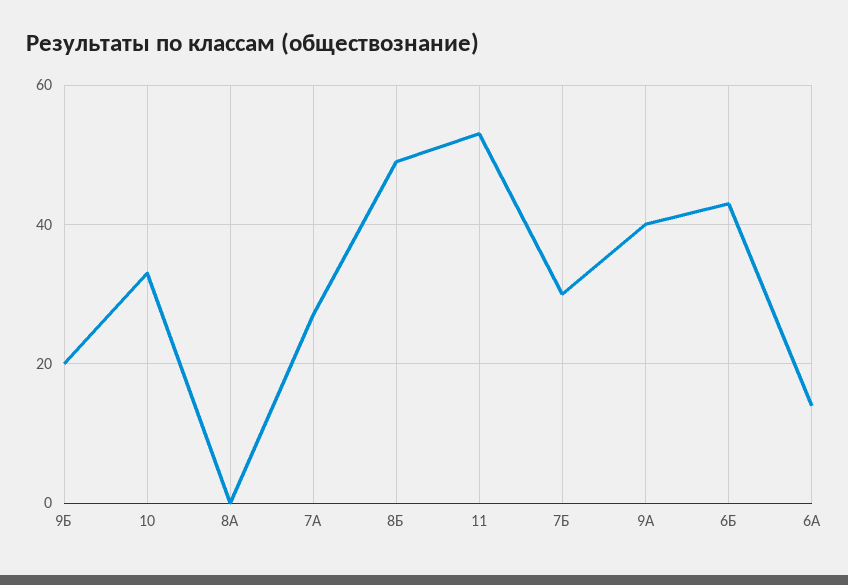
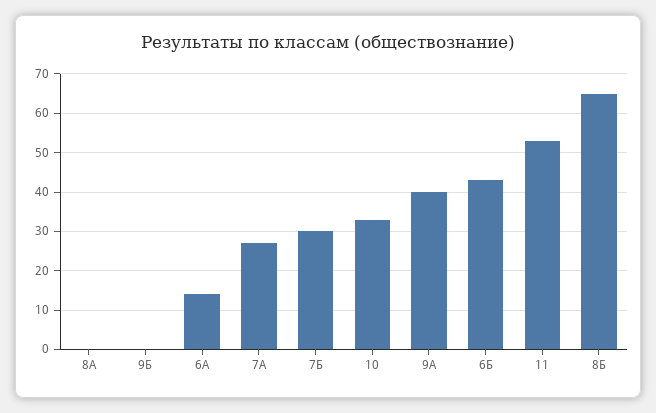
9Б: 20 -> 0
8Б: 50 -> 65

